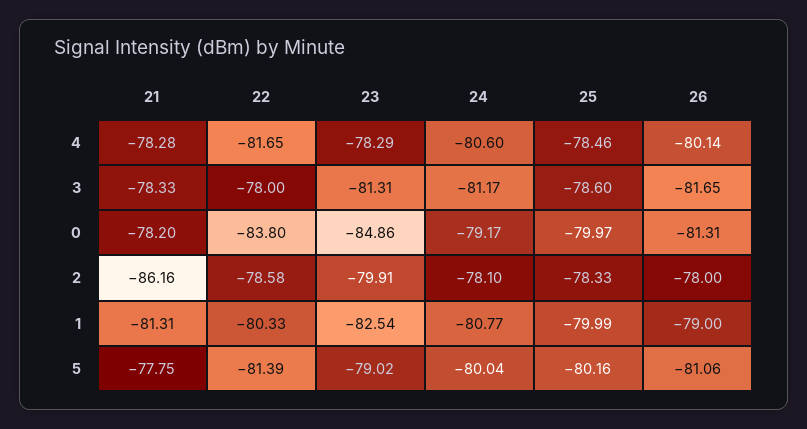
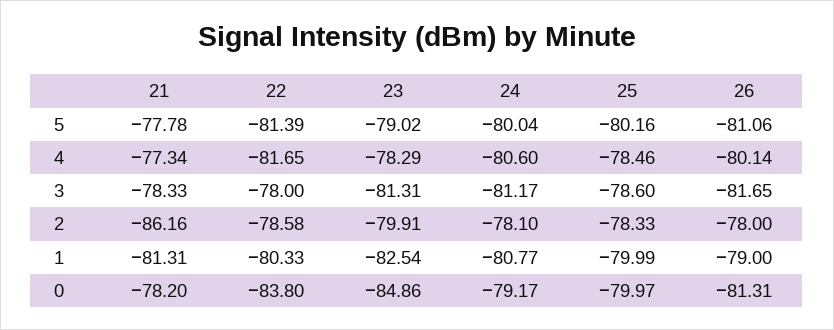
21, 4: -78.28 -> -77.34
21, 5: -77.75 -> -77.78

